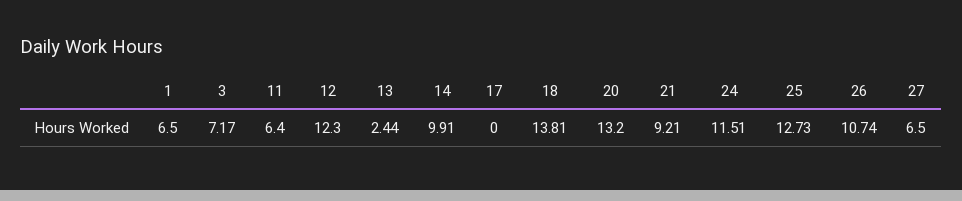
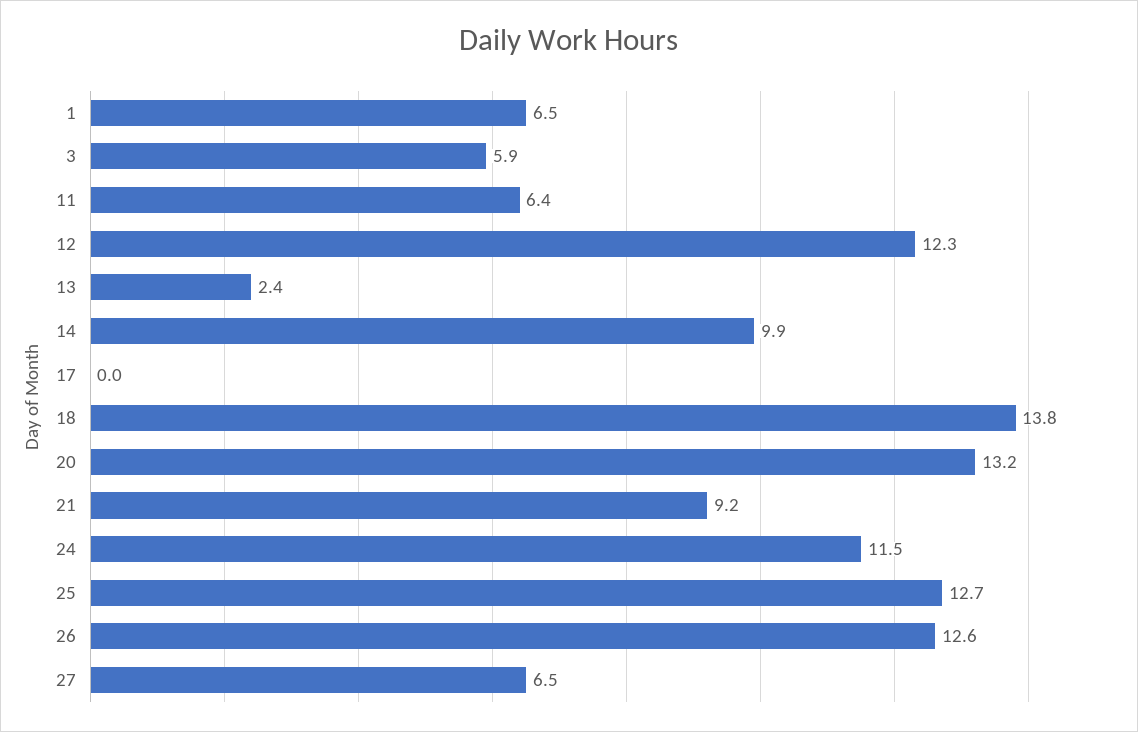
3: 7.17 -> 5.9
26: 10.74 -> 12.6

